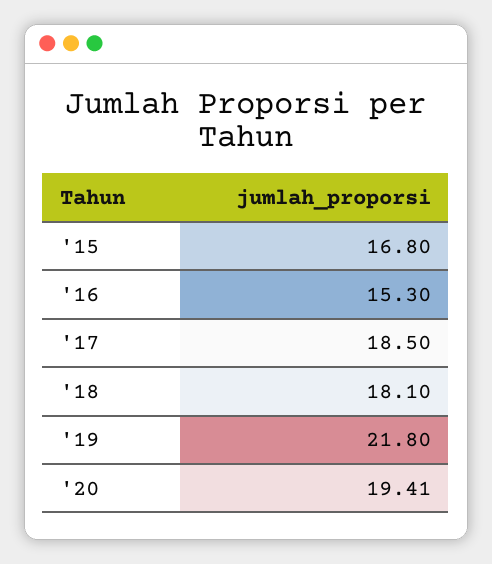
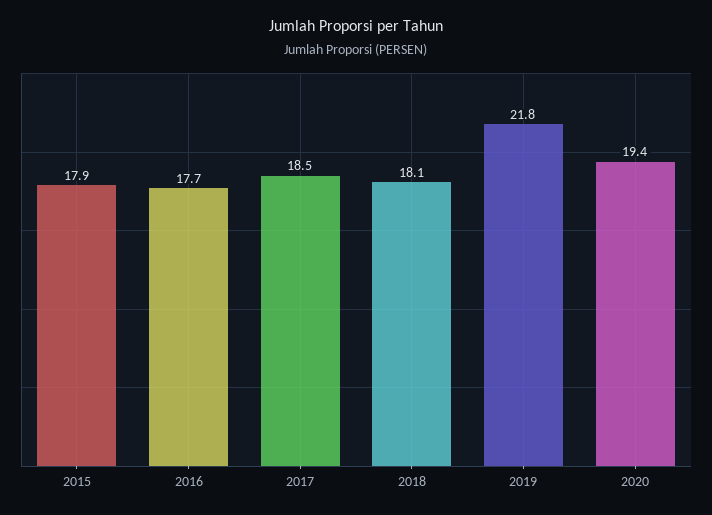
'15: 16.8 -> 17.9
'16: 15.3 -> 17.7

